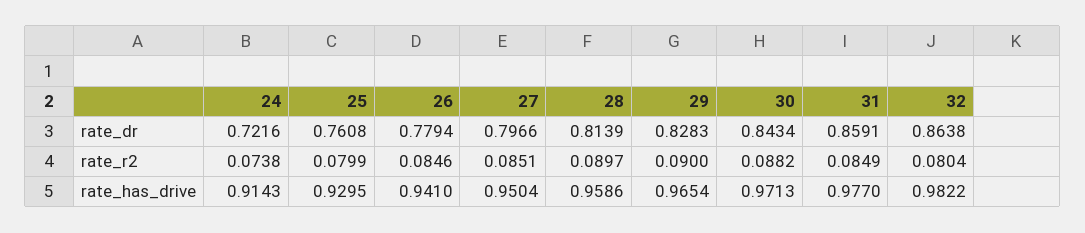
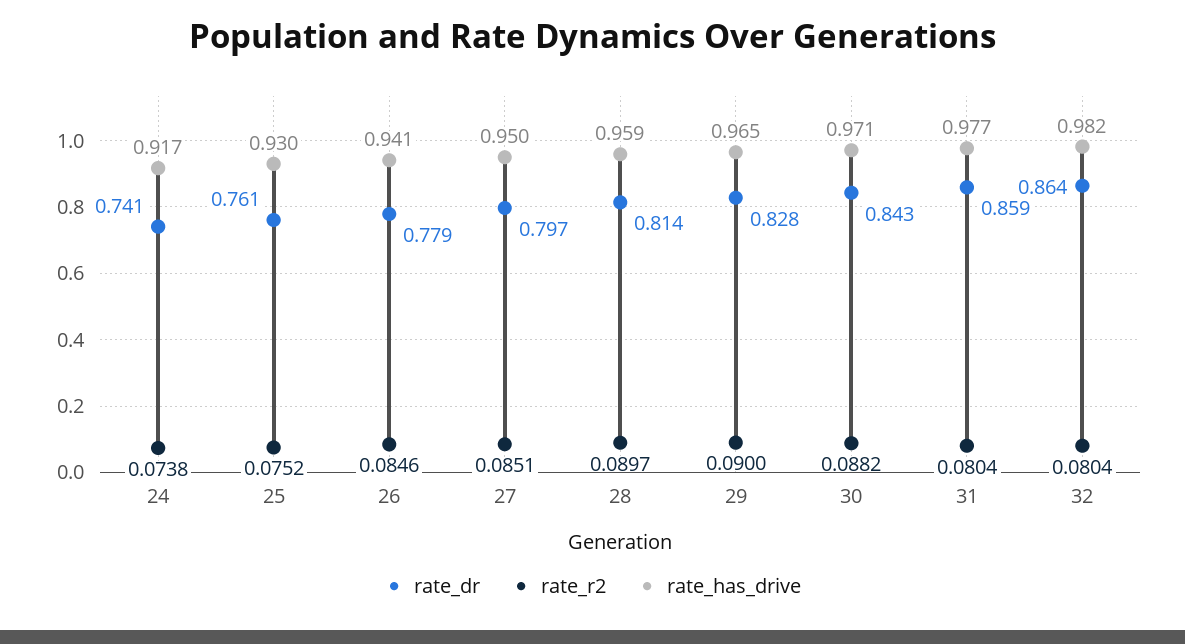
rate_dr, 24: 0.7216 -> 0.741
rate_r2, 25: 0.0799 -> 0.0752
rate_r2, 31: 0.0849 -> 0.0804
rate_has_drive, 24: 0.9143 -> 0.917

